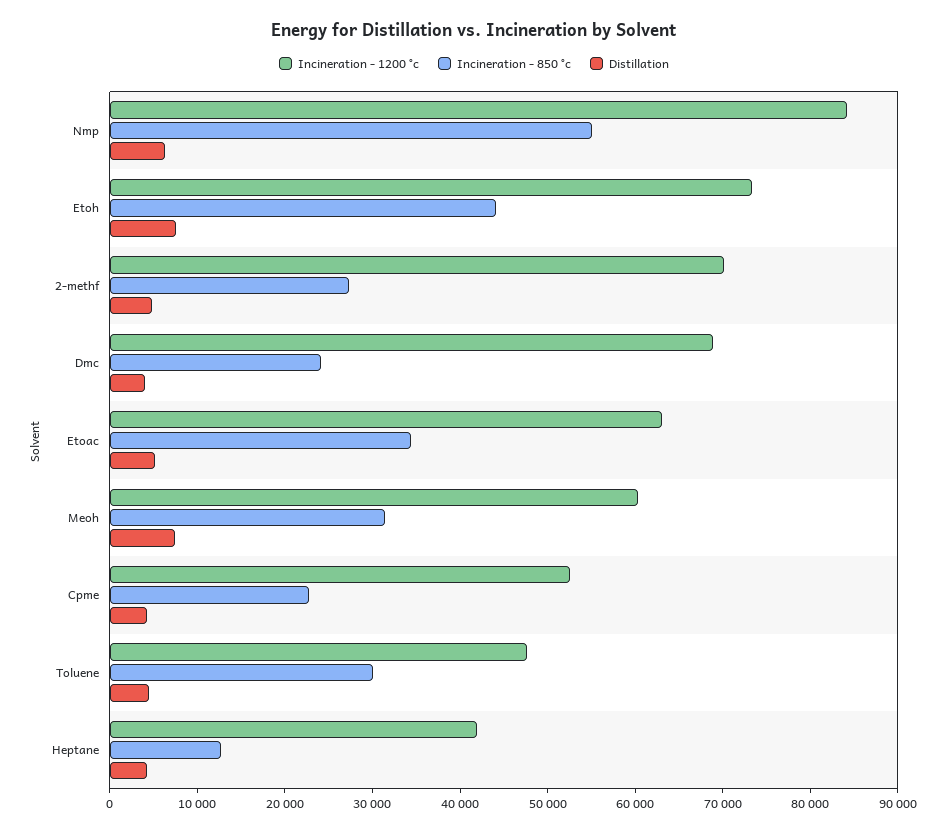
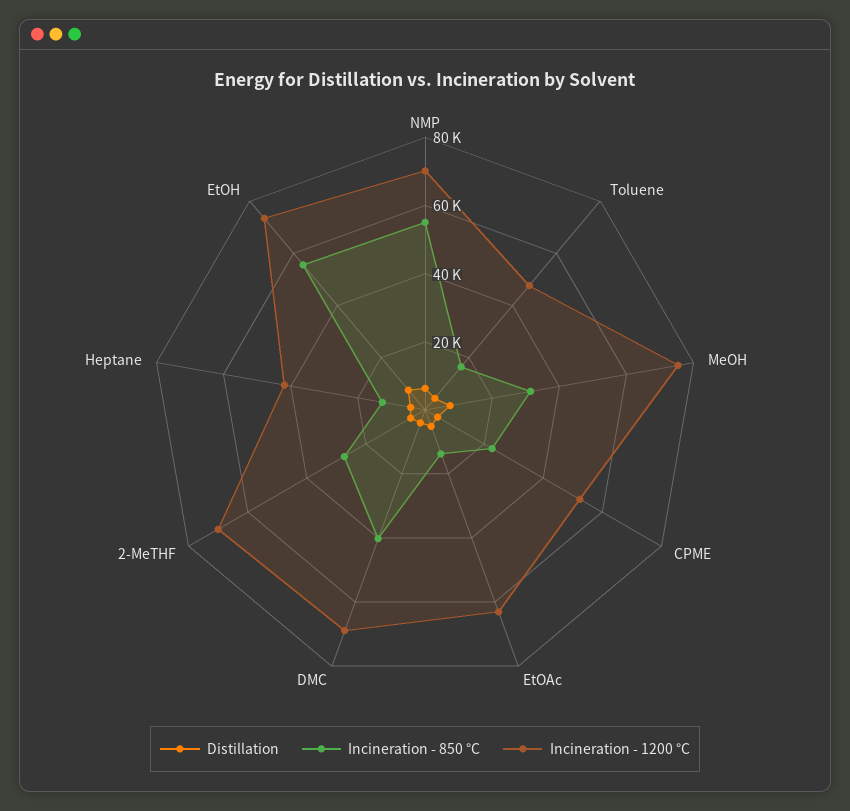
Incineration - 1200 °c, Nmp: 84000 -> 70000
Incineration - 850 °c, Etoh: 44000 -> 55000
Incineration - 850 °c, Dmc: 24000 -> 40000
Incineration - 850 °c, Etoac: 34000 -> 15000
Incineration - 1200 °c, Meoh: 60000 -> 75000
Incineration - 850 °c, Toluene: 30000 -> 15000

